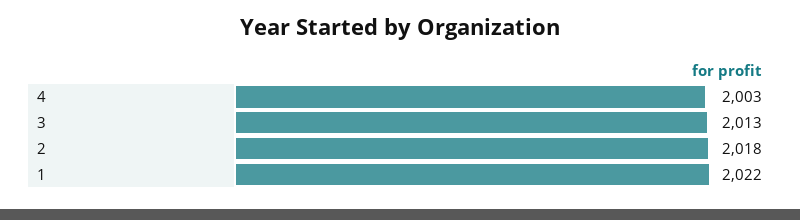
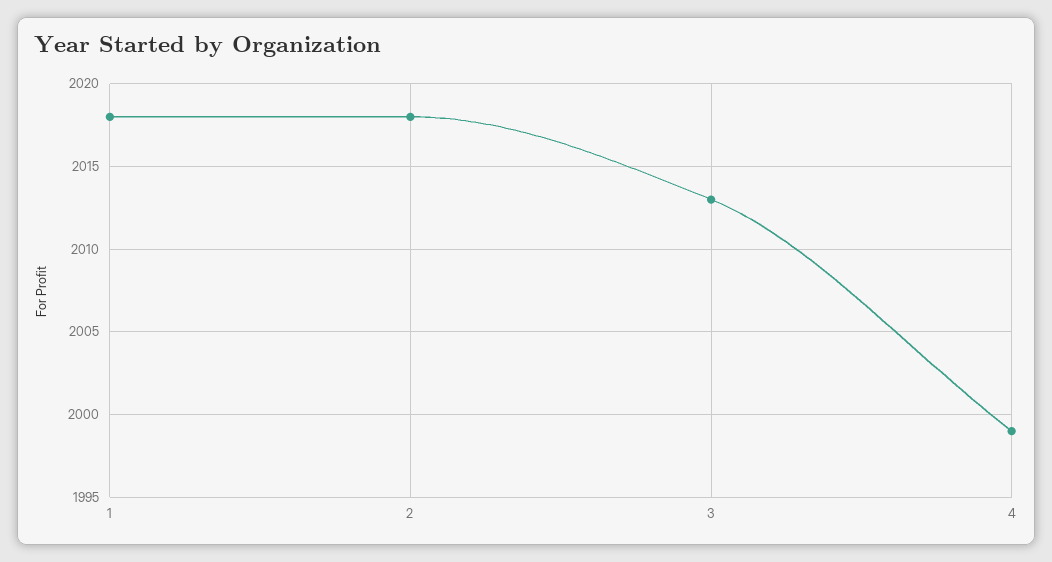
4: 2003 -> 1999
1: 2022 -> 2018

